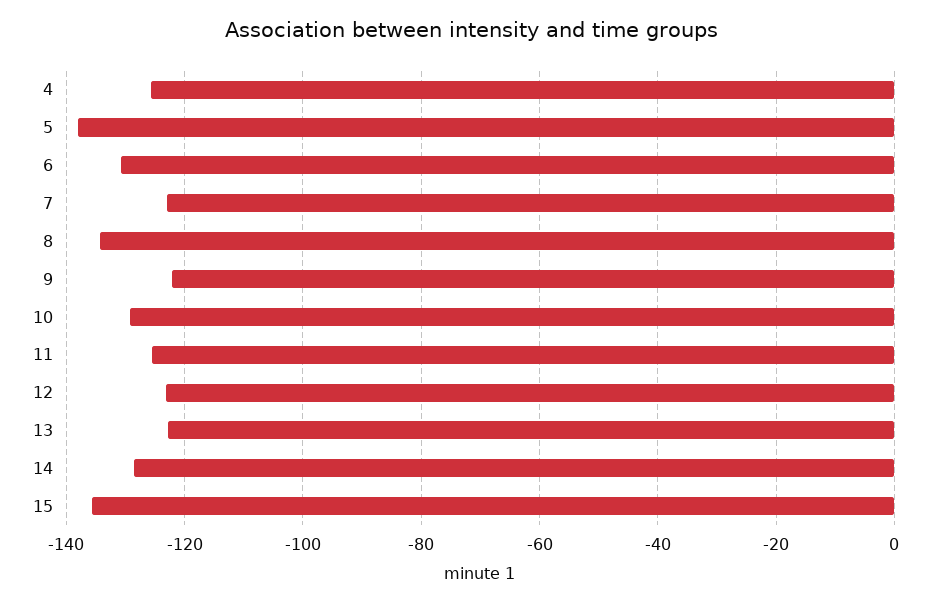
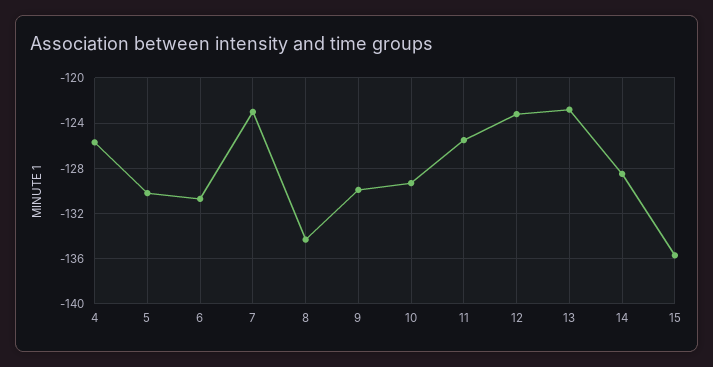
5: -138 -> -130
9: -122 -> -130

